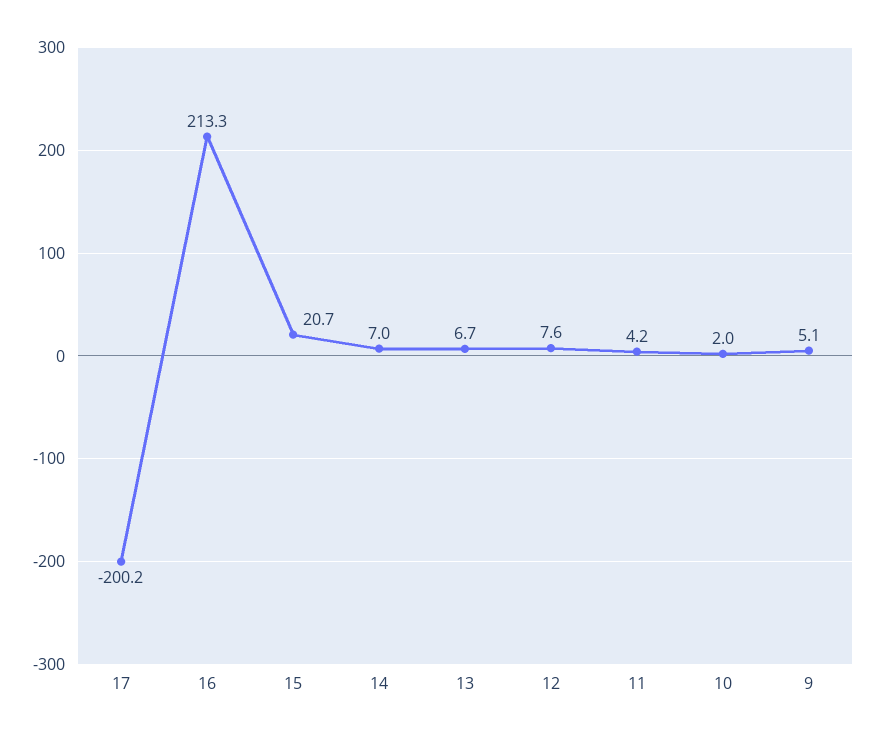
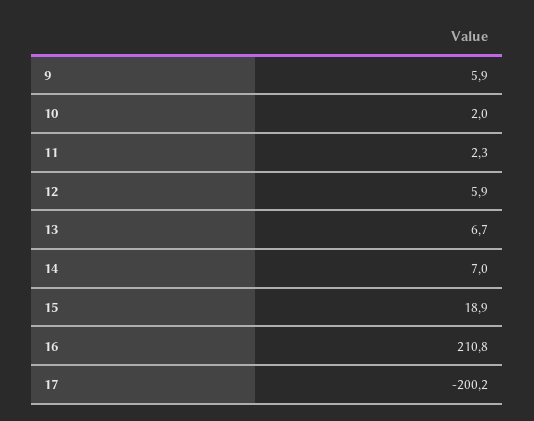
16: 213.3 -> 210.8
15: 20.7 -> 18.9
12: 7.6 -> 5.9
11: 4.2 -> 2.3
9: 5.1 -> 5.9

